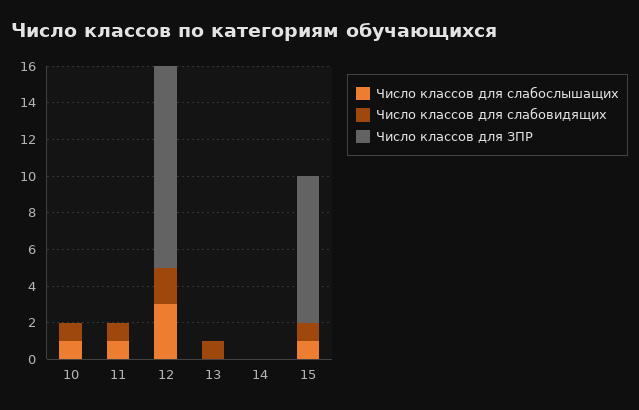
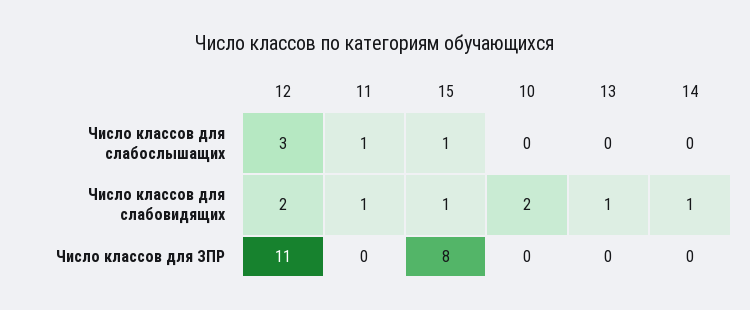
Число классов для слабослышащих, 10: 1 -> 0
Число классов для слабовидящих, 10: 1 -> 2
Число классов для слабовидящих, 14: 0 -> 1

